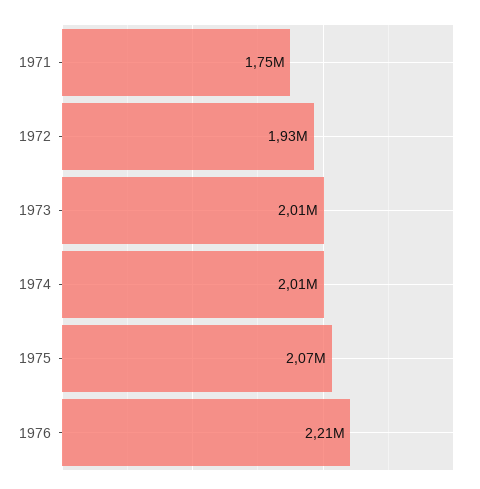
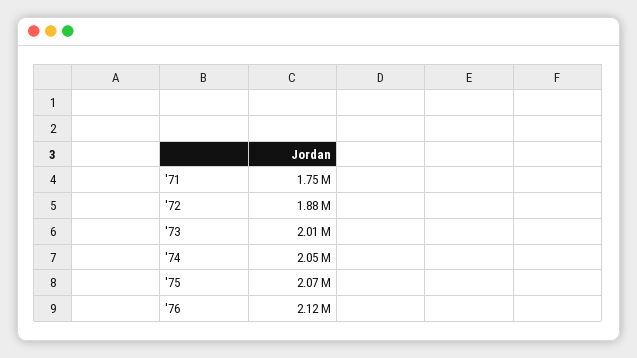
1972: 1930000 -> 1880000
1974: 2010000 -> 2050000
1976: 2210000 -> 2120000

